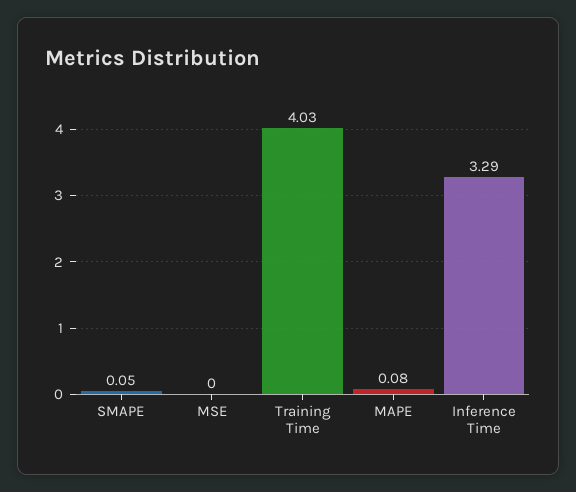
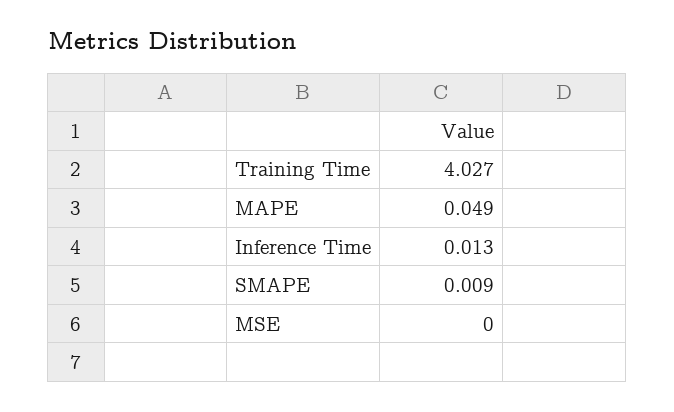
SMAPE: 0.05 -> 0.009
MAPE: 0.08 -> 0.049
Inference Time: 3.29 -> 0.013

